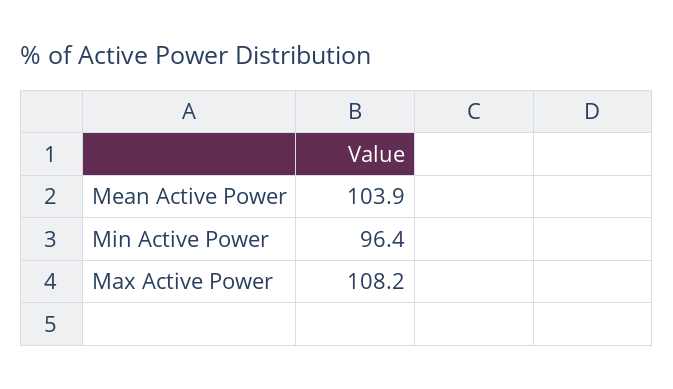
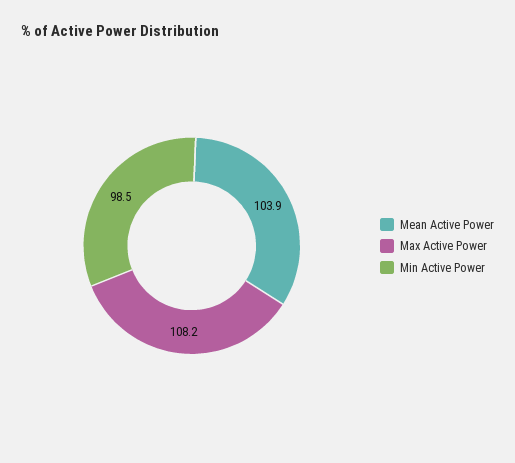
Min Active Power: 96.4 -> 98.5

